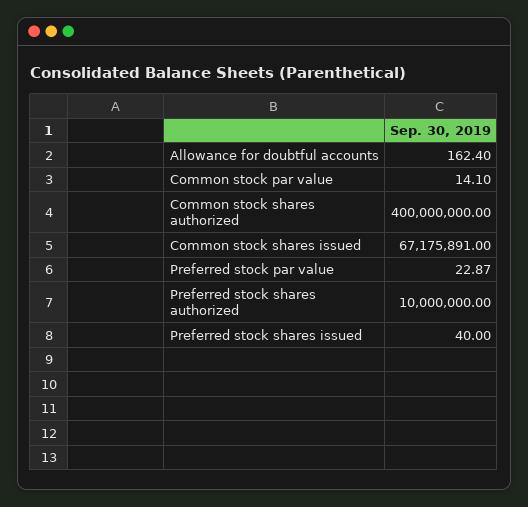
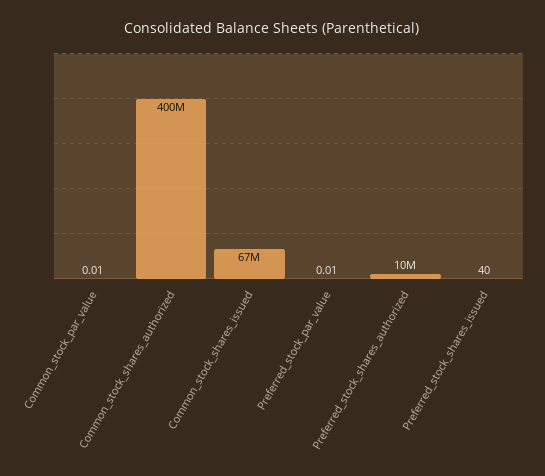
Allowance for doubtful accounts: 162.4 -> none
Common stock par value: 14.1 -> 0.01
Preferred stock par value: 22.87 -> 0.01

